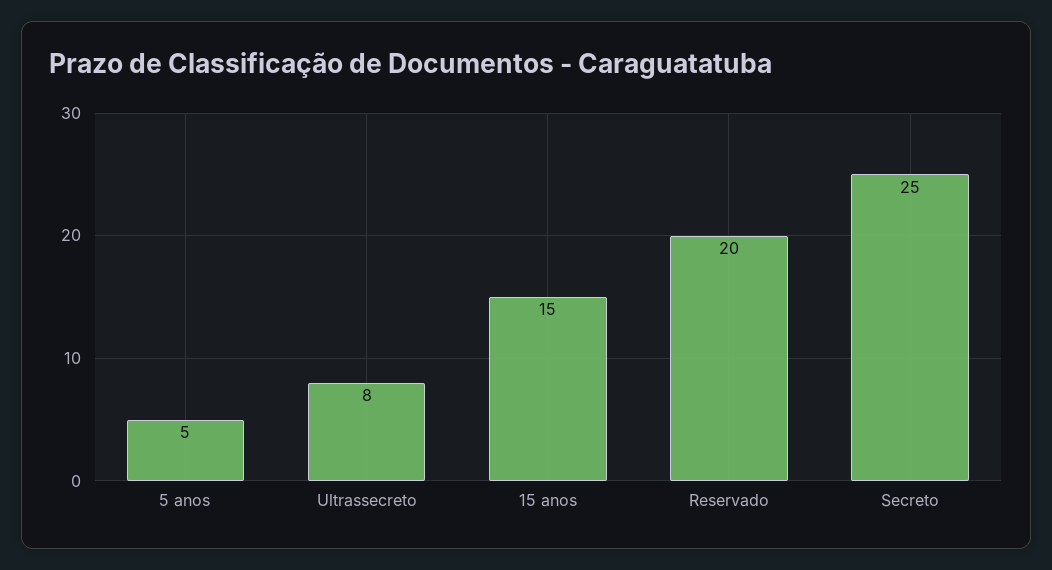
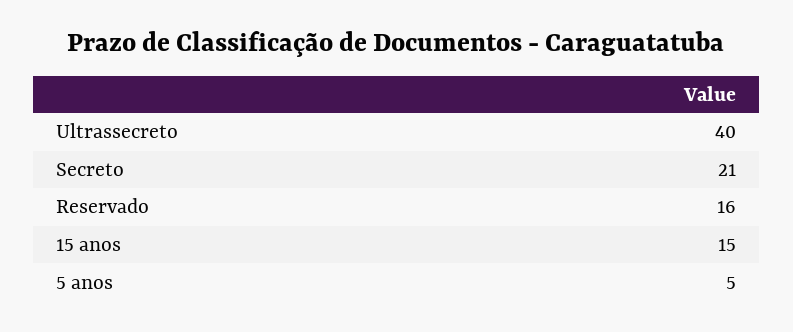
Ultrassecreto: 8 -> 40
Reservado: 20 -> 16
Secreto: 25 -> 21

